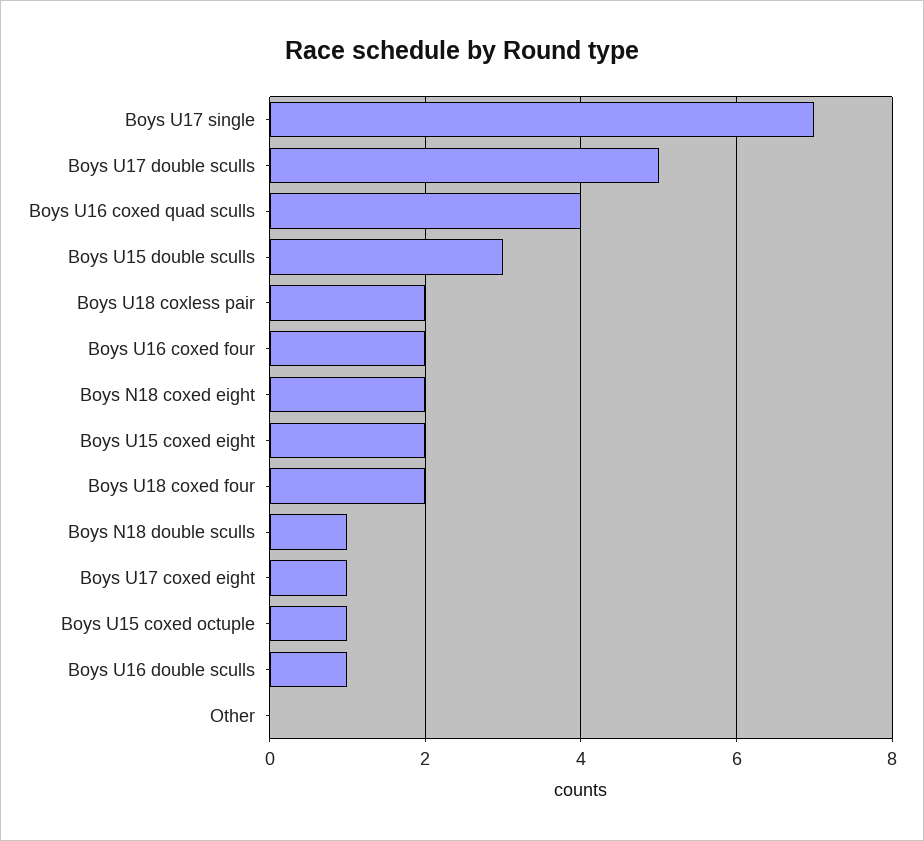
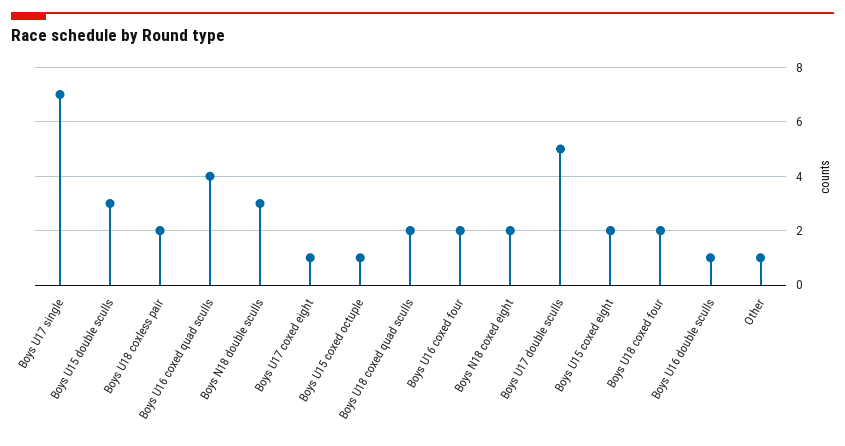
Boys N18 double sculls: 1 -> 3
Other: 0 -> 1
Boys U18 coxed quad sculls: none -> 2

